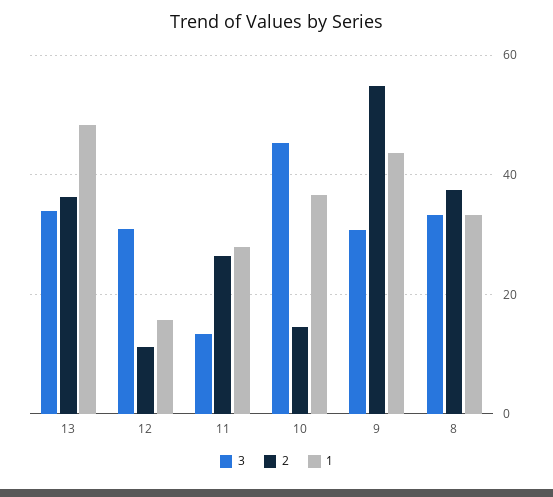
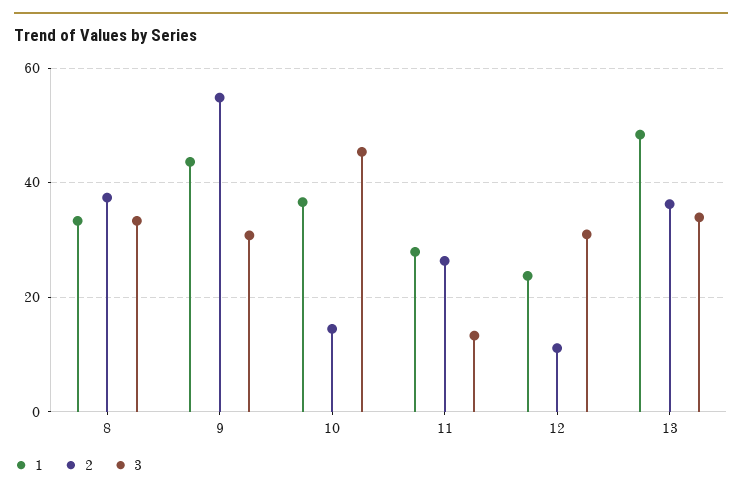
1, 12: 16 -> 24

